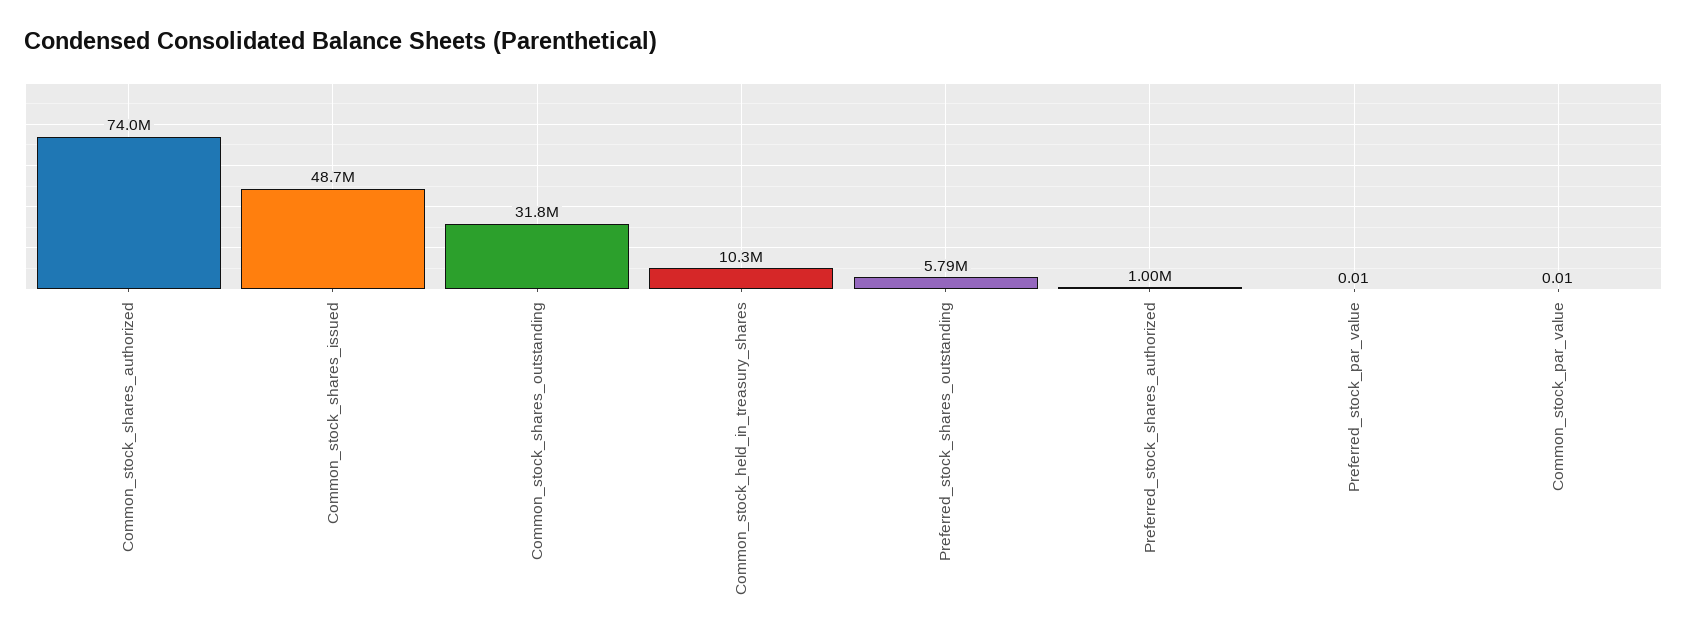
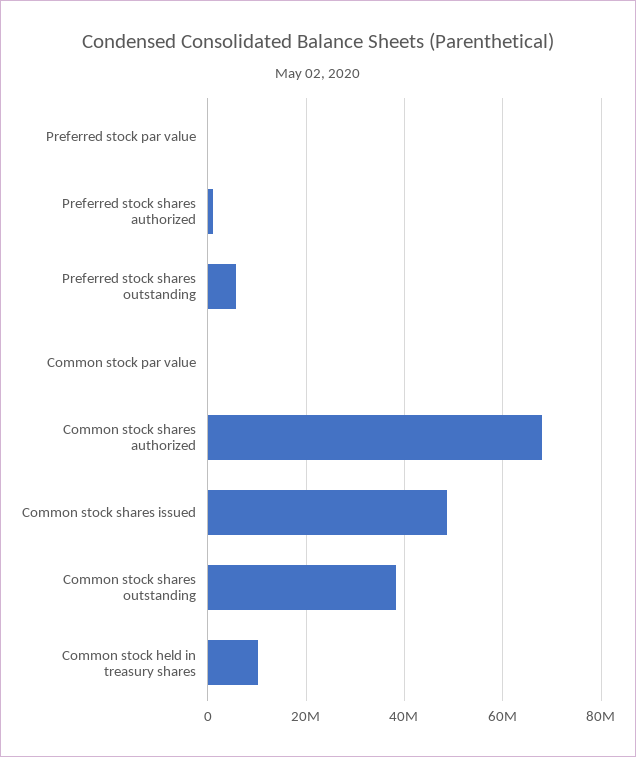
Common_stock_shares_authorized: 74000000 -> 68000000
Common_stock_shares_outstanding: 31800000 -> 38000000

